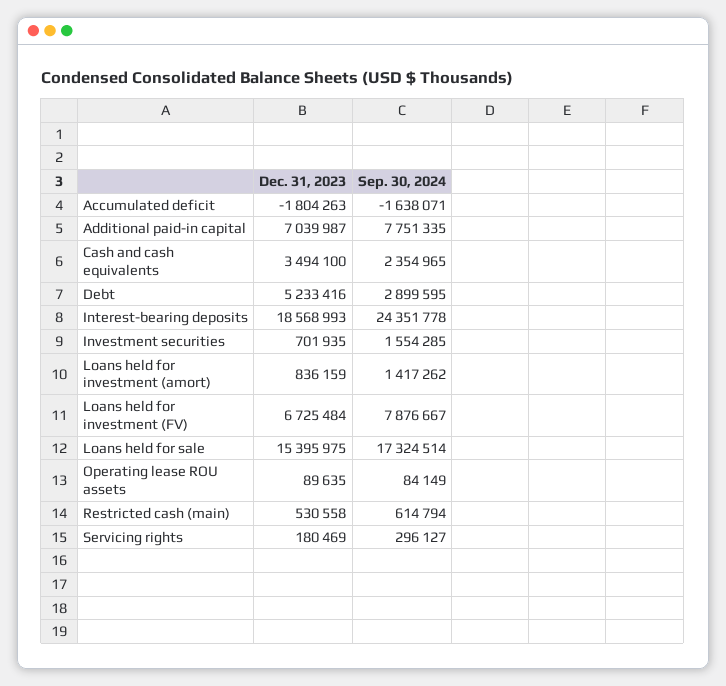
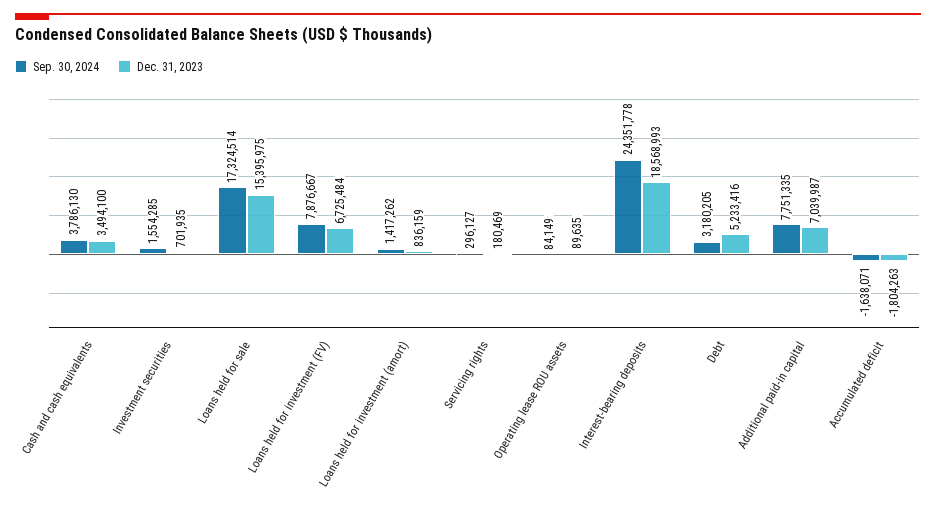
Sep. 30, 2024, Cash and cash equivalents: 2354965 -> 3786130
Sep. 30, 2024, Debt: 2899595 -> 3180205
Dec. 31, 2023, Restricted cash (main): 530558 -> none
Sep. 30, 2024, Restricted cash (main): 614794 -> none

